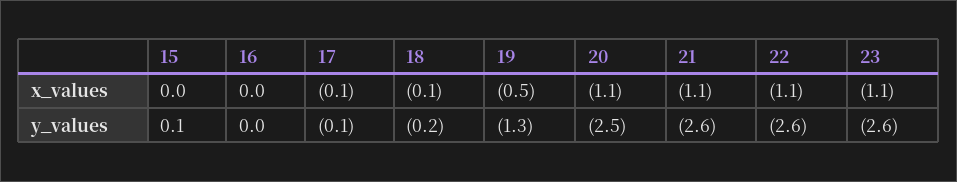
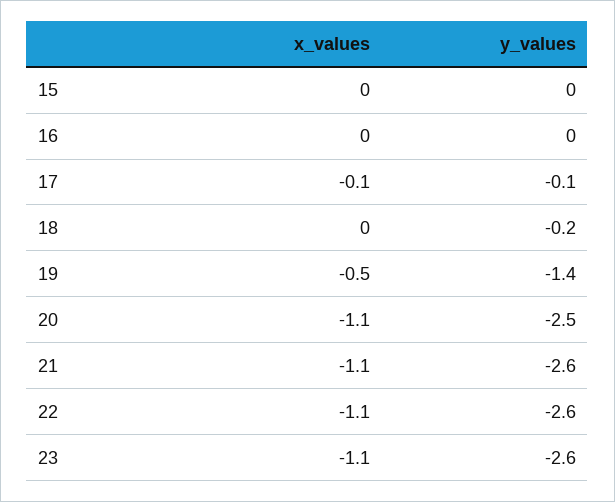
18, x_values: -0.1 -> 0
15, y_values: 0.1 -> 0
19, y_values: -1.3 -> -1.4

